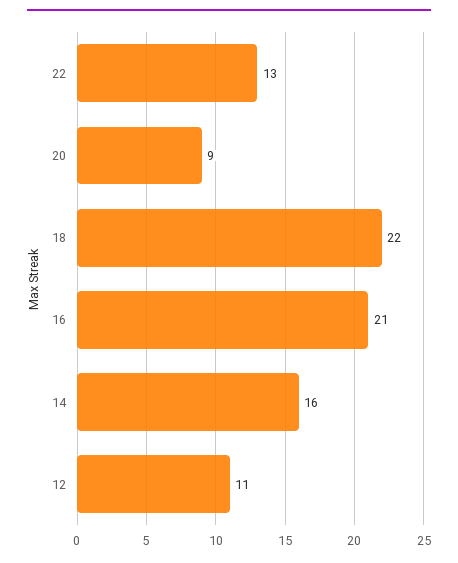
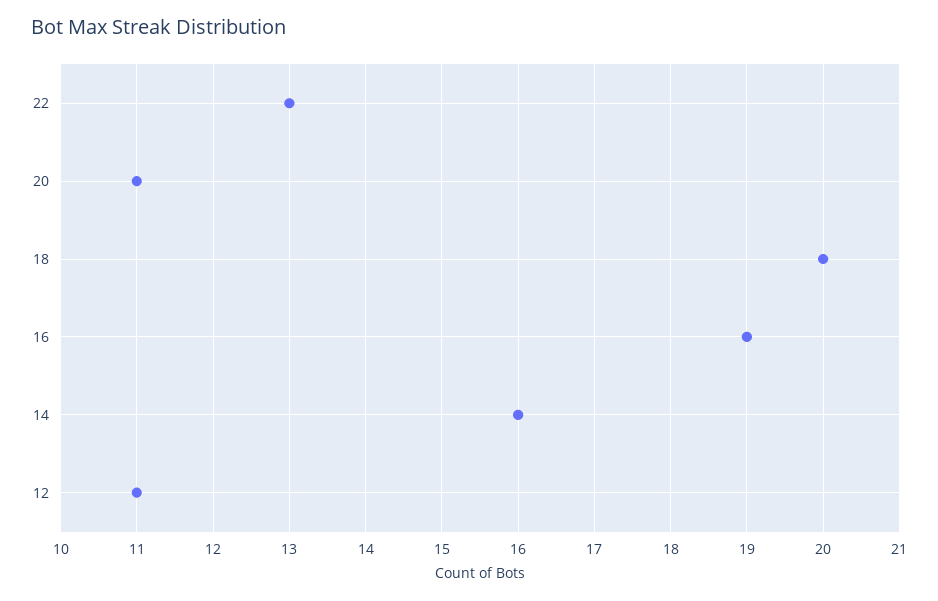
20: 9 -> 11
18: 22 -> 20
16: 21 -> 19

